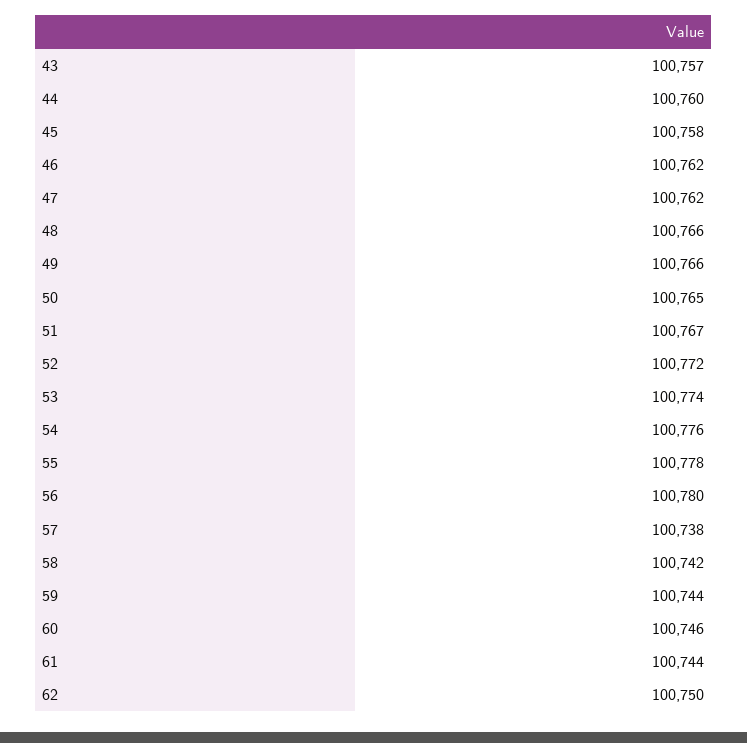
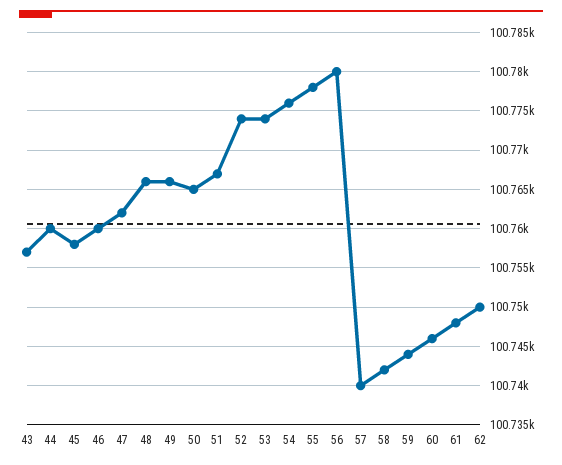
46: 100762 -> 100760
52: 100772 -> 100774
57: 100738 -> 100740
61: 100744 -> 100748

